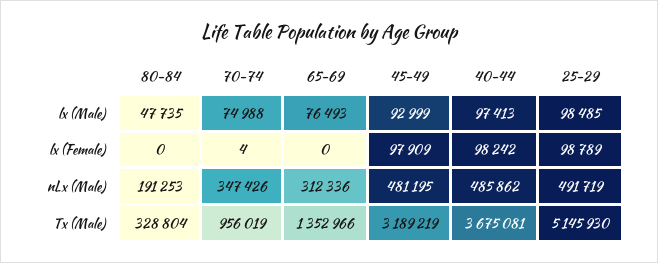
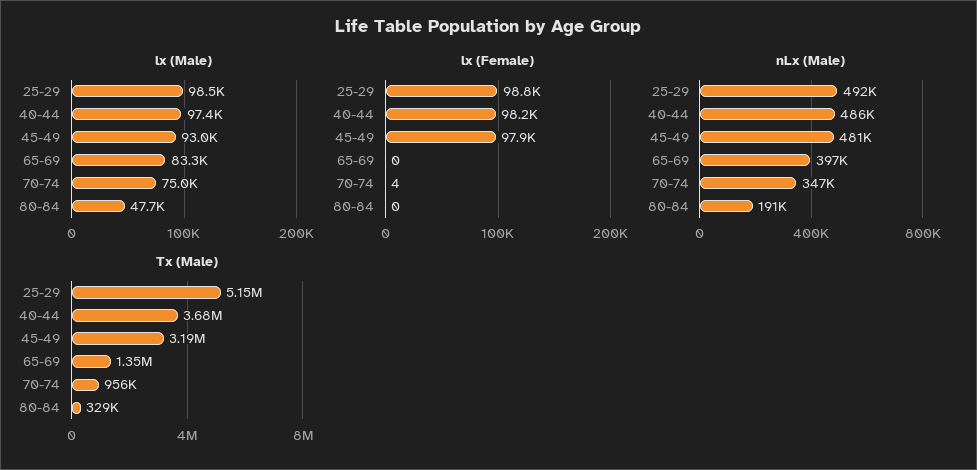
lx (Male), 65-69: 76493 -> 83300
nLx (Male), 65-69: 312336 -> 397000

